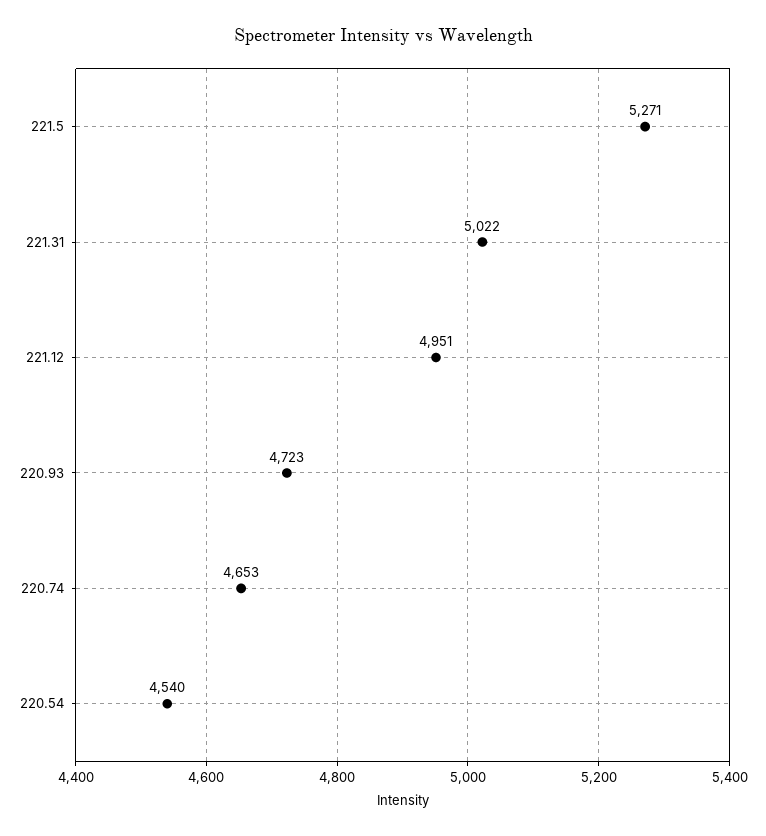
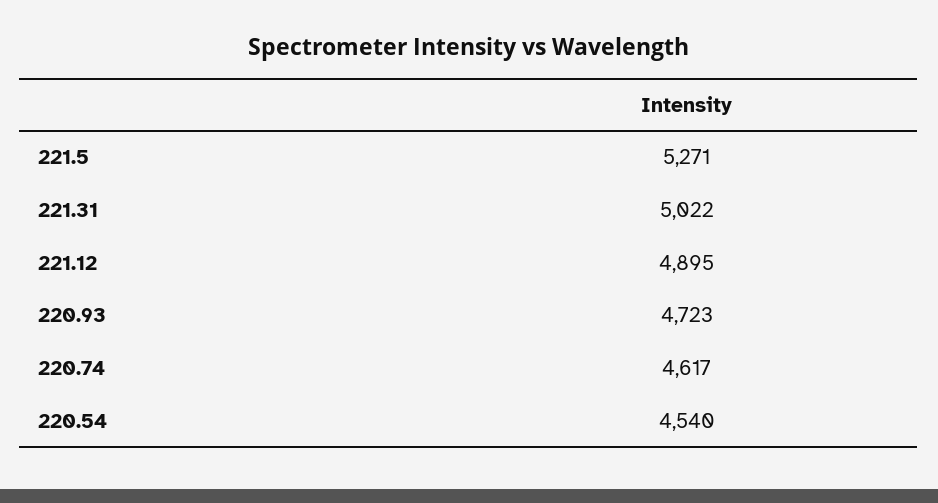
221.12: 4951 -> 4895
220.74: 4653 -> 4617

